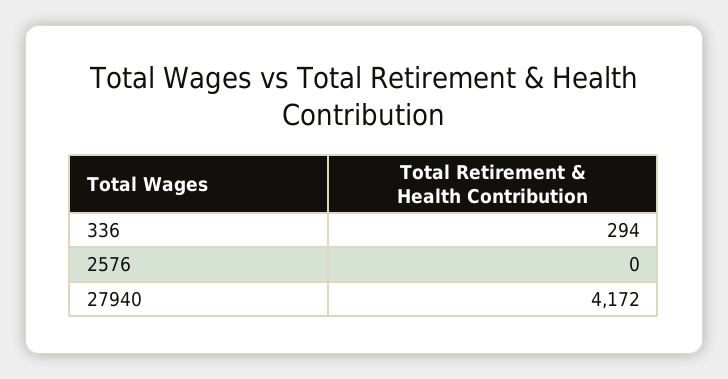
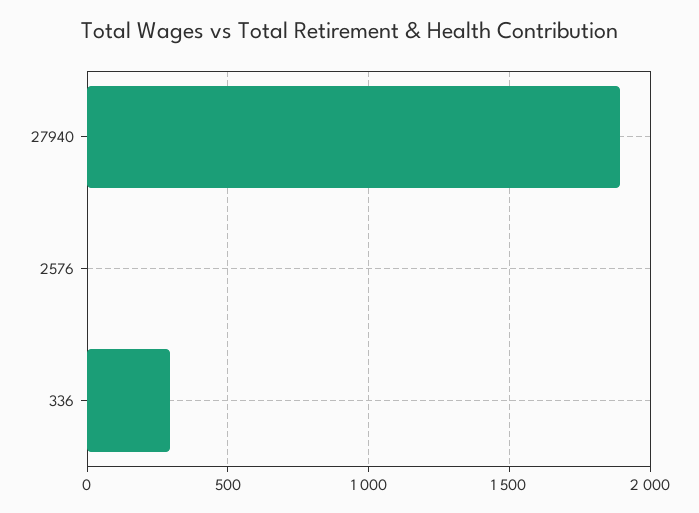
27940: 4172 -> 1900

